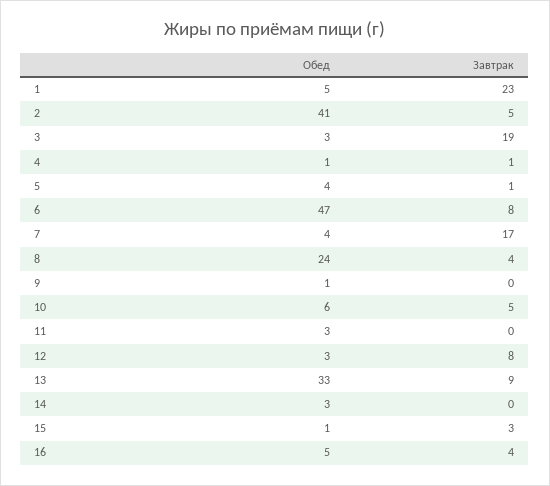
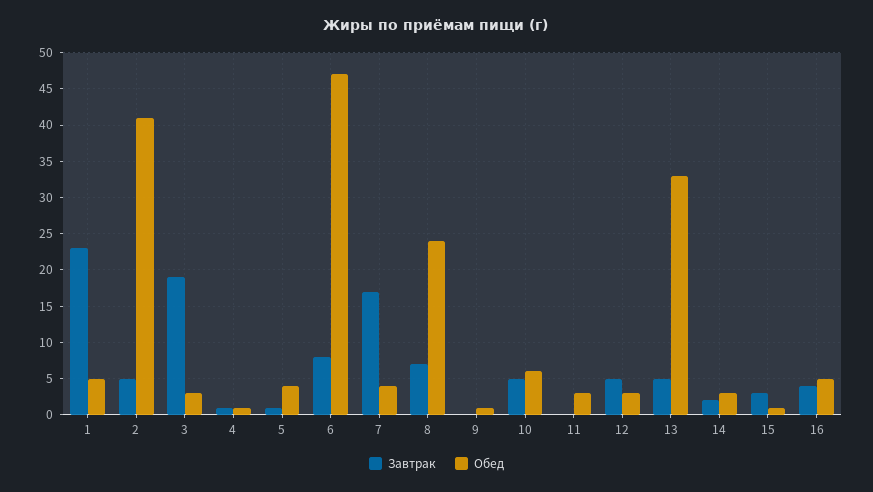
Завтрак, 8: 4 -> 7
Завтрак, 12: 8 -> 5
Завтрак, 13: 9 -> 5
Завтрак, 14: 0 -> 2

